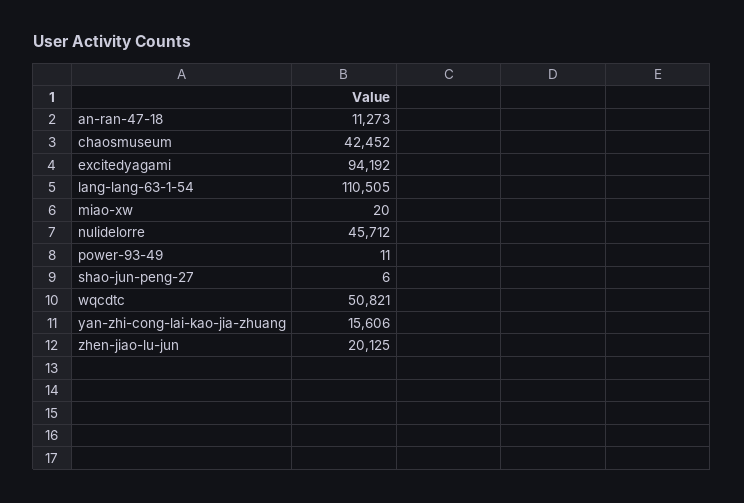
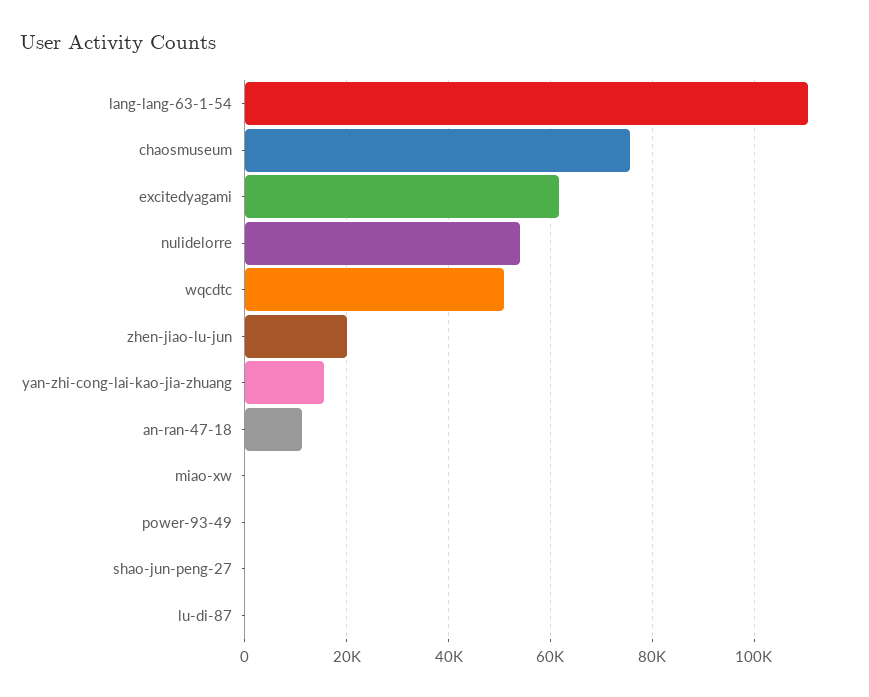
chaosmuseum: 42452 -> 76000
excitedyagami: 94192 -> 62000
nulidelorre: 45712 -> 54000
lu-di-87: none -> 0

